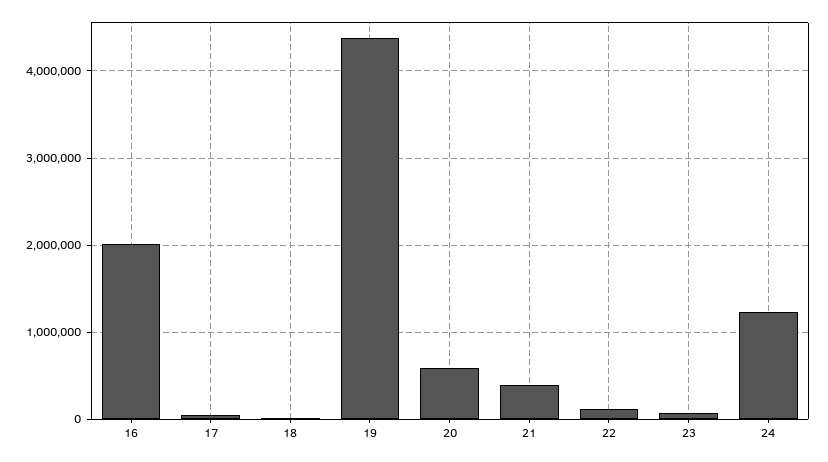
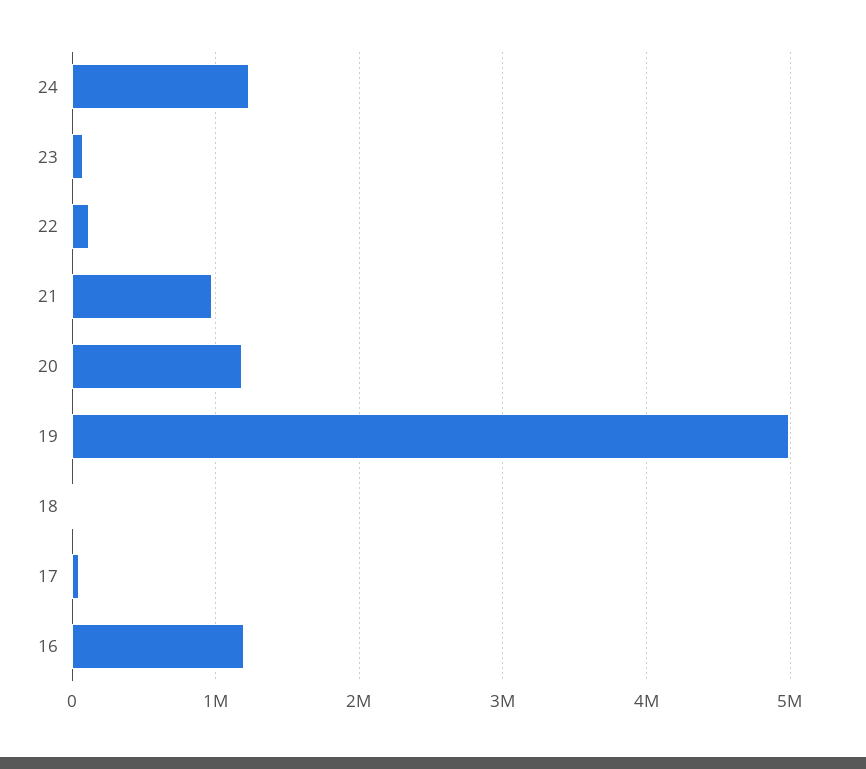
16: 2000000 -> 1200000
19: 4400000 -> 5000000
20: 600000 -> 1200000
21: 400000 -> 1000000

